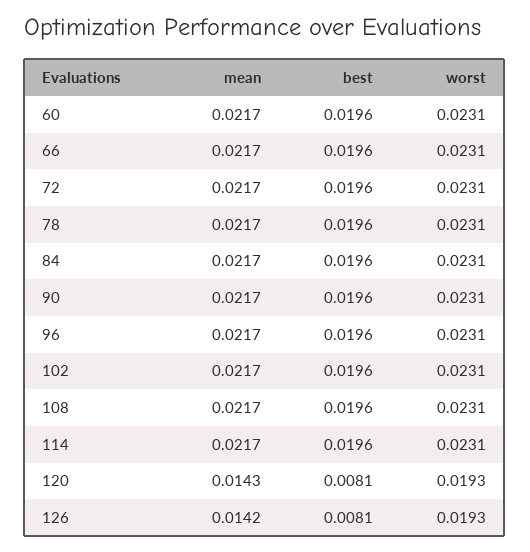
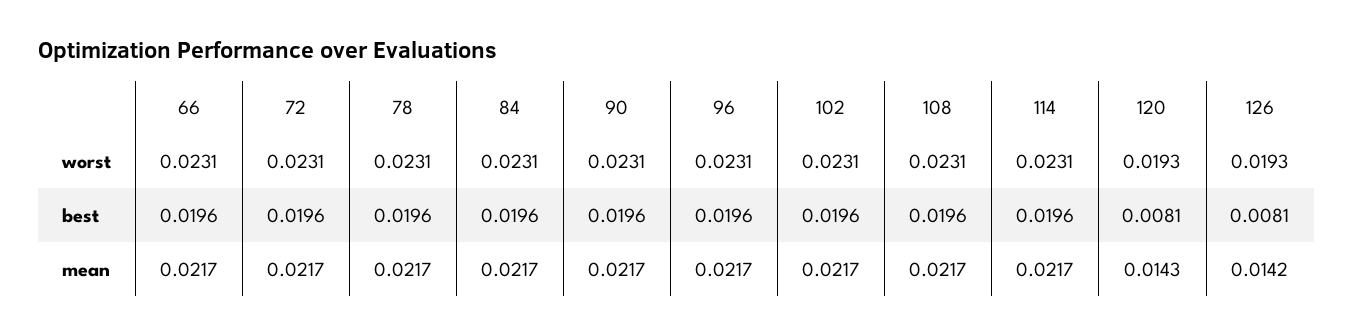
mean, 60: 0.0217 -> none
best, 60: 0.0196 -> none
worst, 60: 0.0231 -> none

